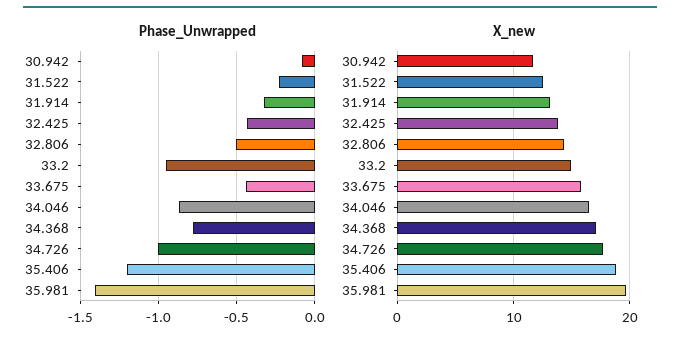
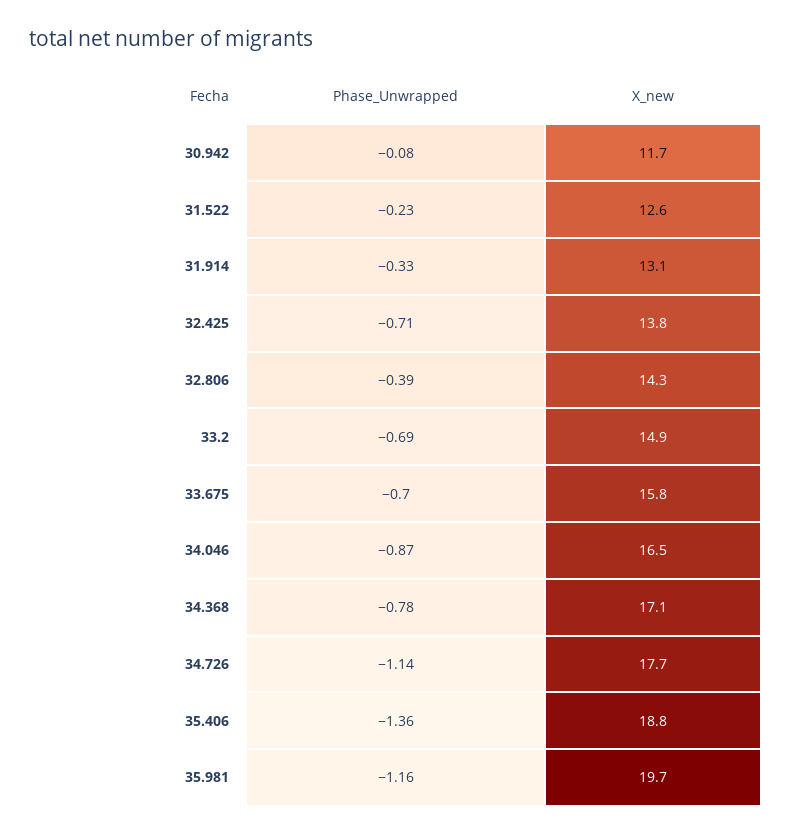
Phase_Unwrapped, 32.425: -0.45 -> -0.71
Phase_Unwrapped, 32.806: -0.5 -> -0.39
Phase_Unwrapped, 33.2: -0.95 -> -0.69
Phase_Unwrapped, 33.675: -0.45 -> -0.7
Phase_Unwrapped, 34.726: -1 -> -1.14
Phase_Unwrapped, 35.406: -1.2 -> -1.36
Phase_Unwrapped, 35.981: -1.4 -> -1.16

